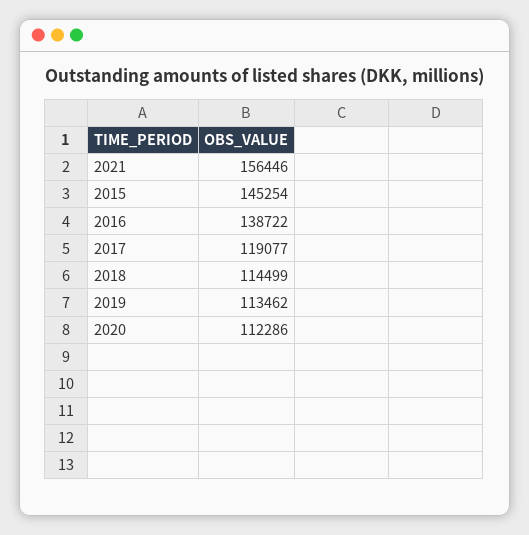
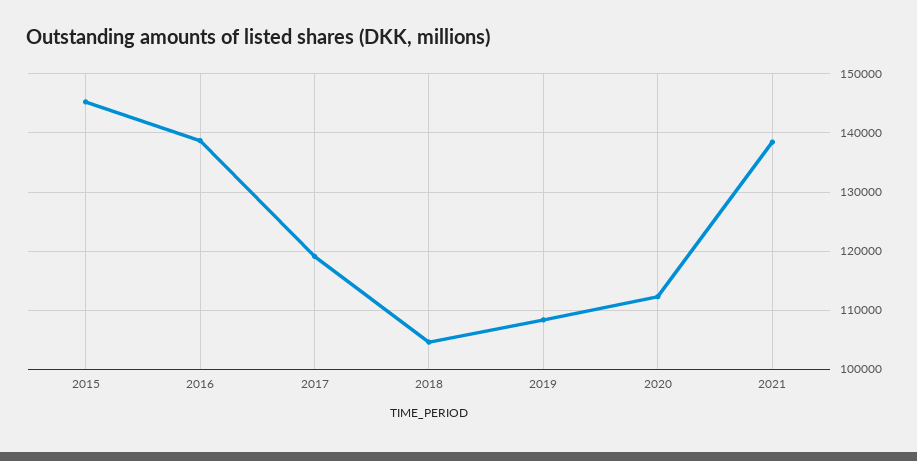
2021: 156446 -> 138000
2018: 114499 -> 104000
2019: 113462 -> 108000

